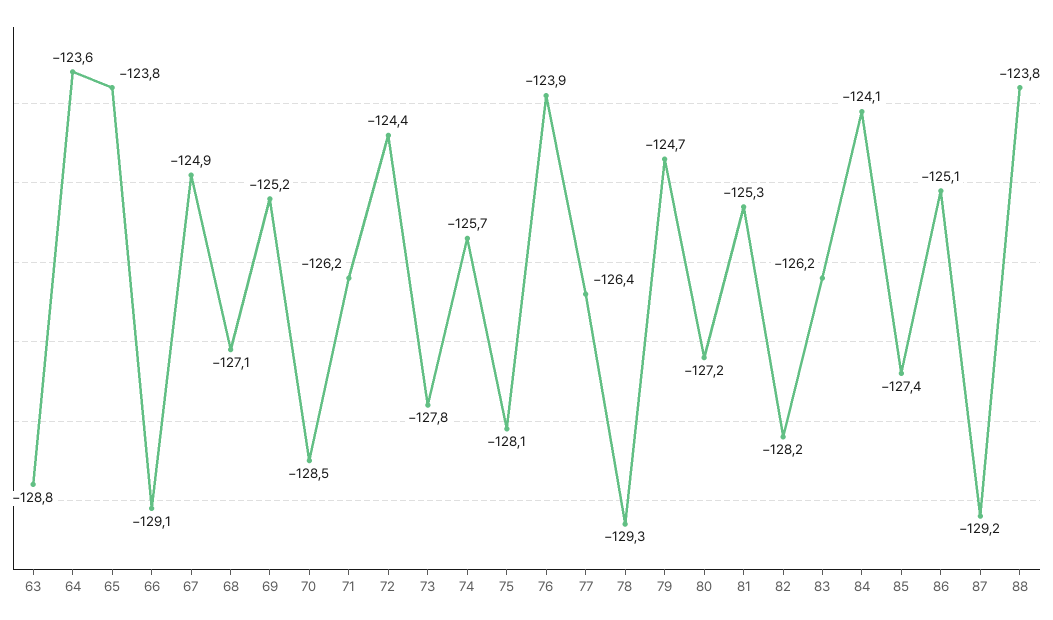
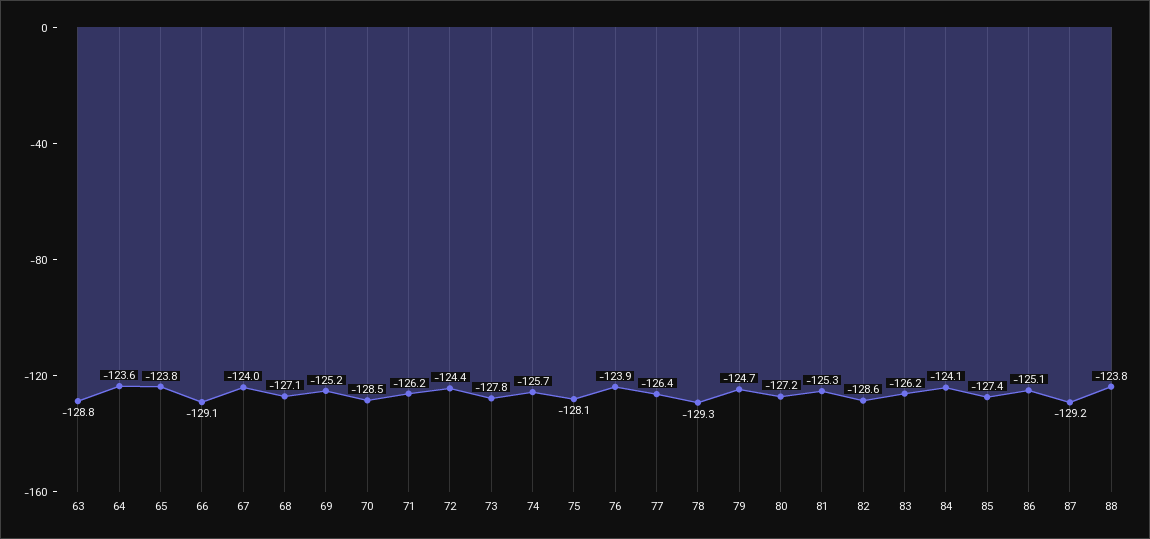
67: -124.9 -> -124
82: -128.2 -> -128.6

